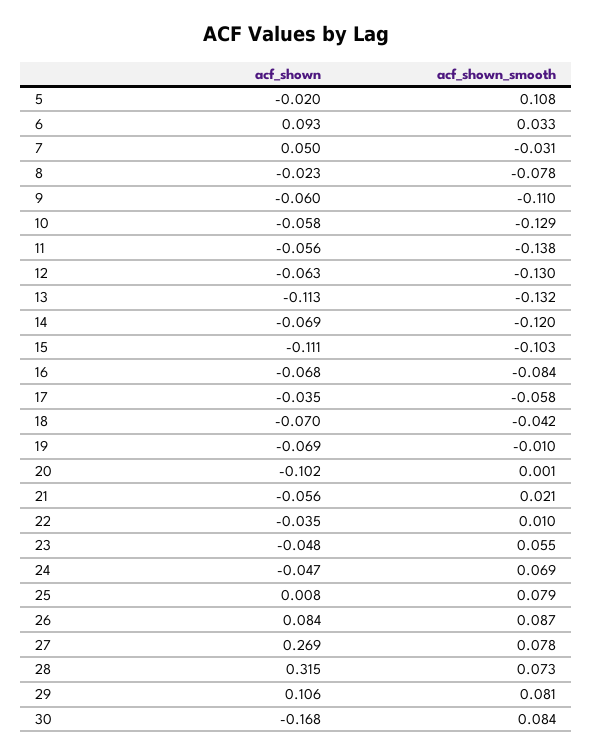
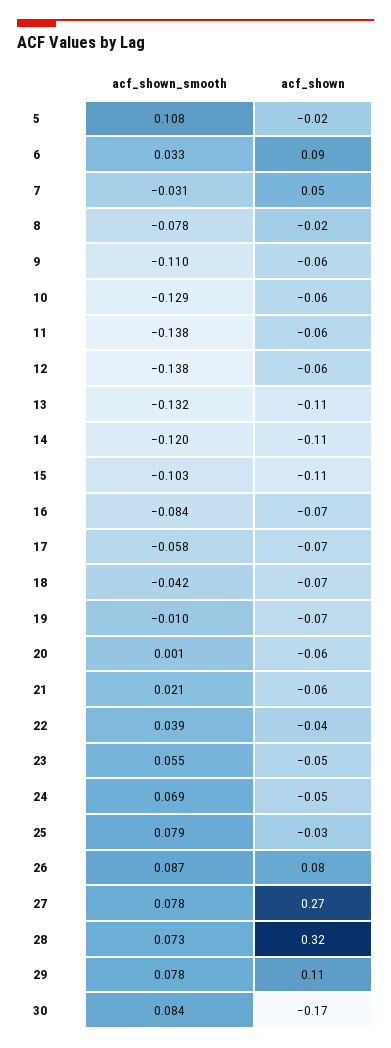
acf_shown_smooth, 12: -0.13 -> -0.138
acf_shown, 14: -0.069 -> -0.11
acf_shown, 17: -0.035 -> -0.07
acf_shown, 20: -0.102 -> -0.06
acf_shown_smooth, 22: 0.01 -> 0.039
acf_shown, 25: 0.008 -> -0.03
acf_shown_smooth, 29: 0.081 -> 0.078

